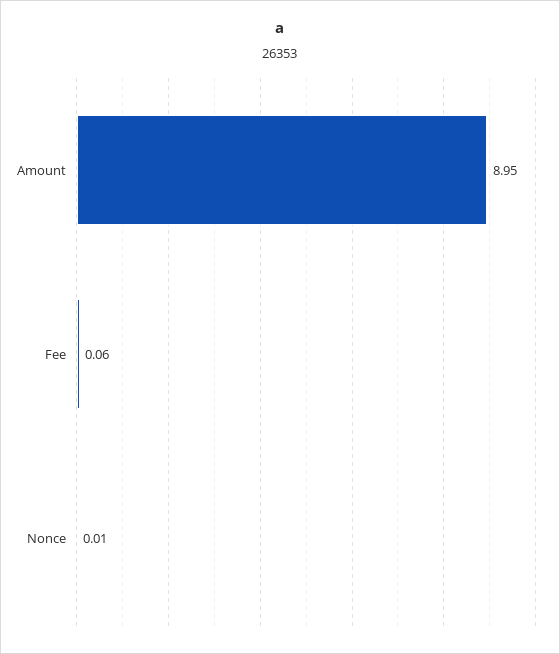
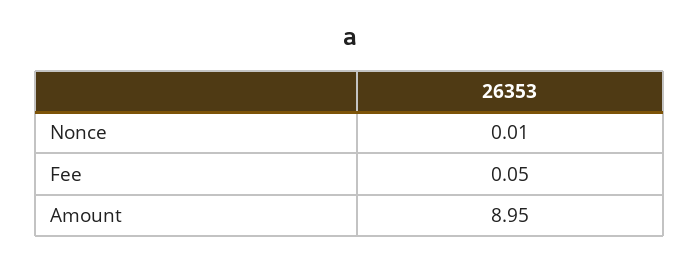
Fee: 0.06 -> 0.05

